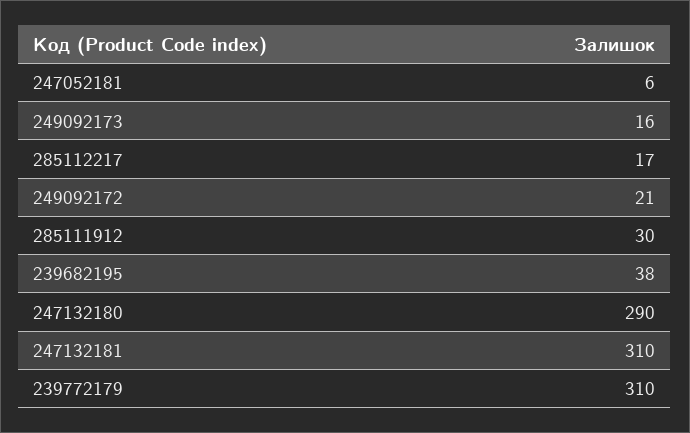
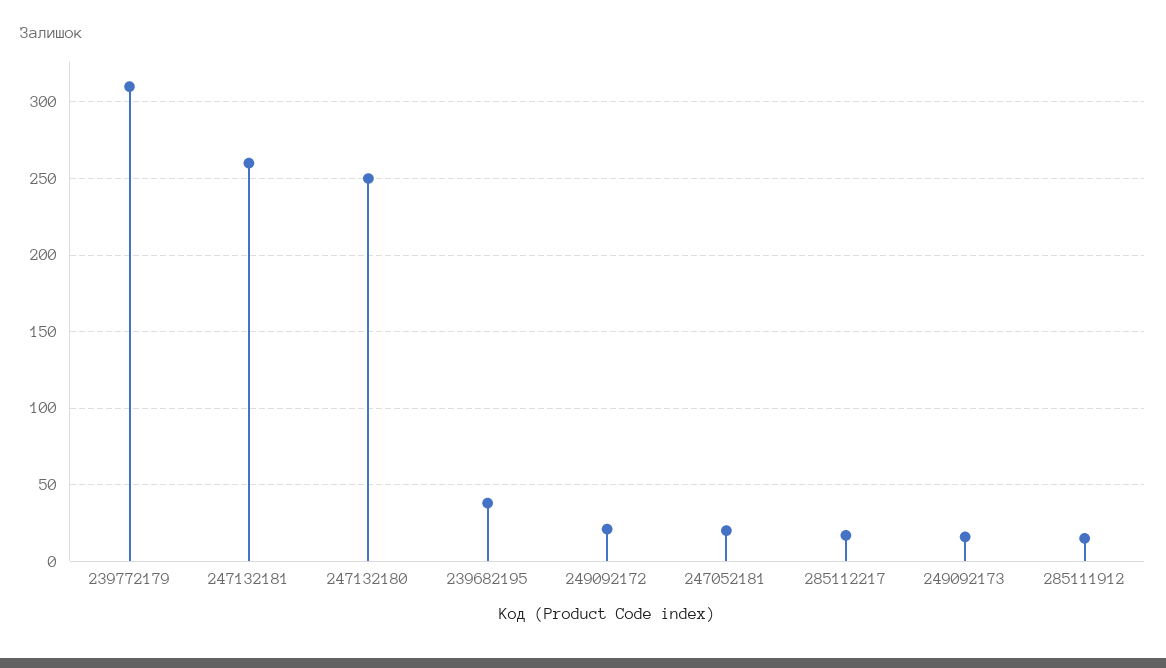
247052181: 6 -> 20
285111912: 30 -> 15
247132180: 290 -> 250
247132181: 310 -> 260

